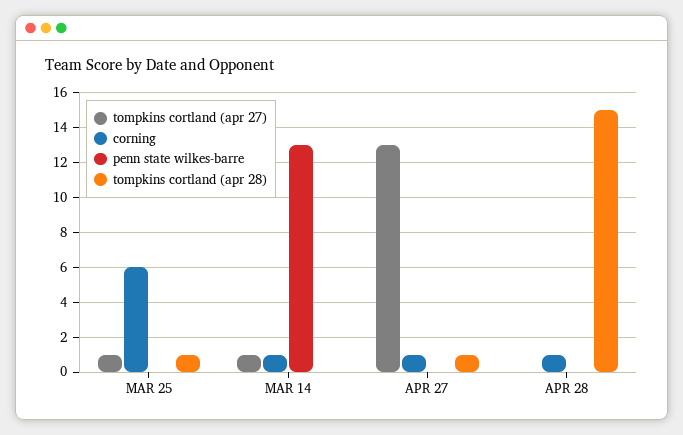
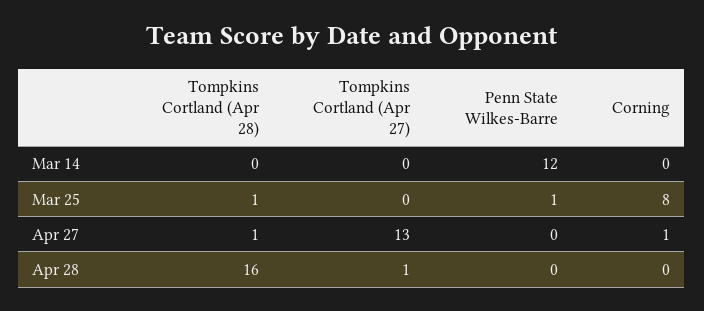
tompkins cortland (apr 27), MAR 25: 1 -> 0
corning, MAR 25: 6 -> 8
penn state wilkes-barre, MAR 25: 0 -> 1
tompkins cortland (apr 27), MAR 14: 1 -> 0
corning, MAR 14: 1 -> 0
penn state wilkes-barre, MAR 14: 13 -> 12
tompkins cortland (apr 27), APR 28: 0 -> 1
corning, APR 28: 1 -> 0
tompkins cortland (apr 28), APR 28: 15 -> 16

